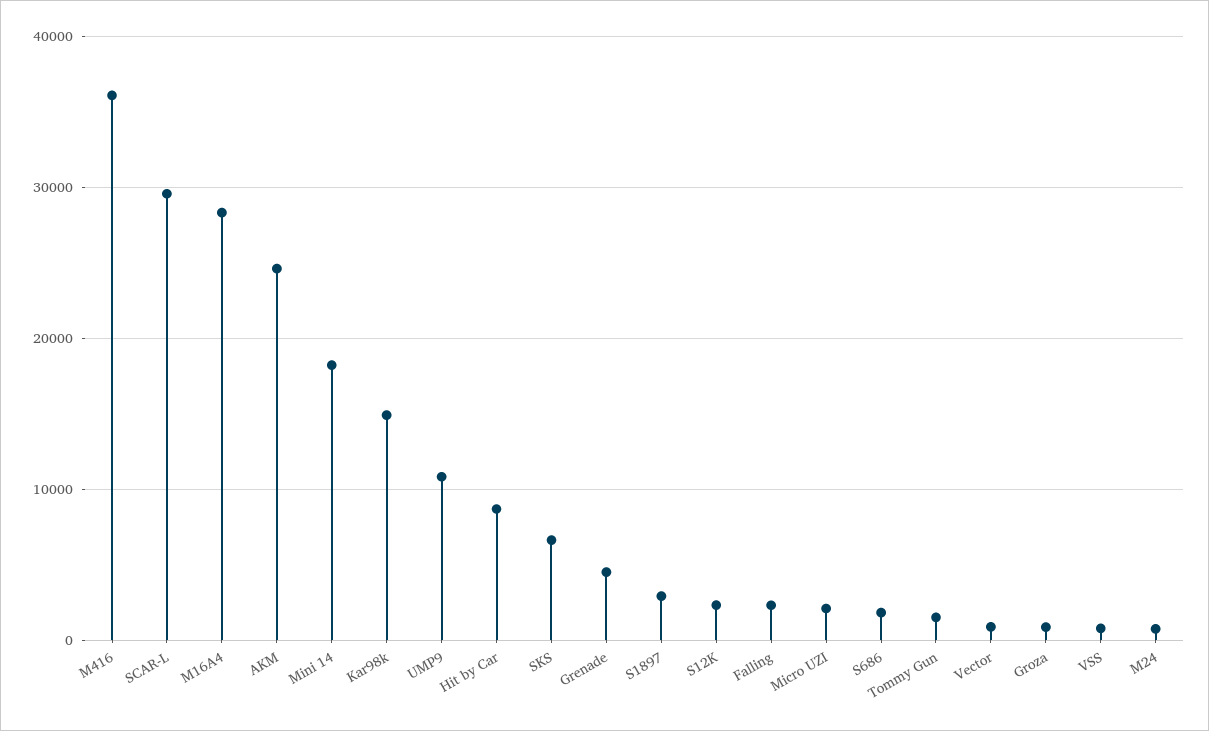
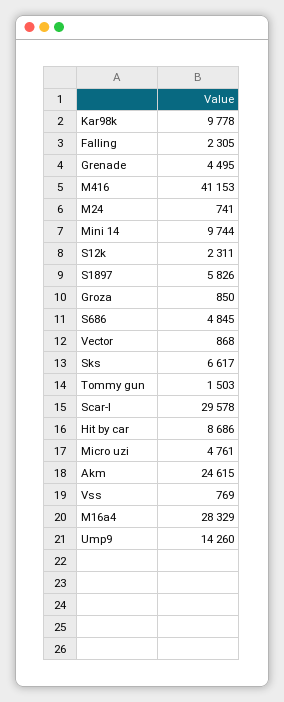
M416: 36000 -> 41153
Mini 14: 18000 -> 9744
Kar98k: 15000 -> 9778
UMP9: 11000 -> 14260
S1897: 3000 -> 5826
Micro UZI: 2000 -> 4761
S686: 2000 -> 4845

